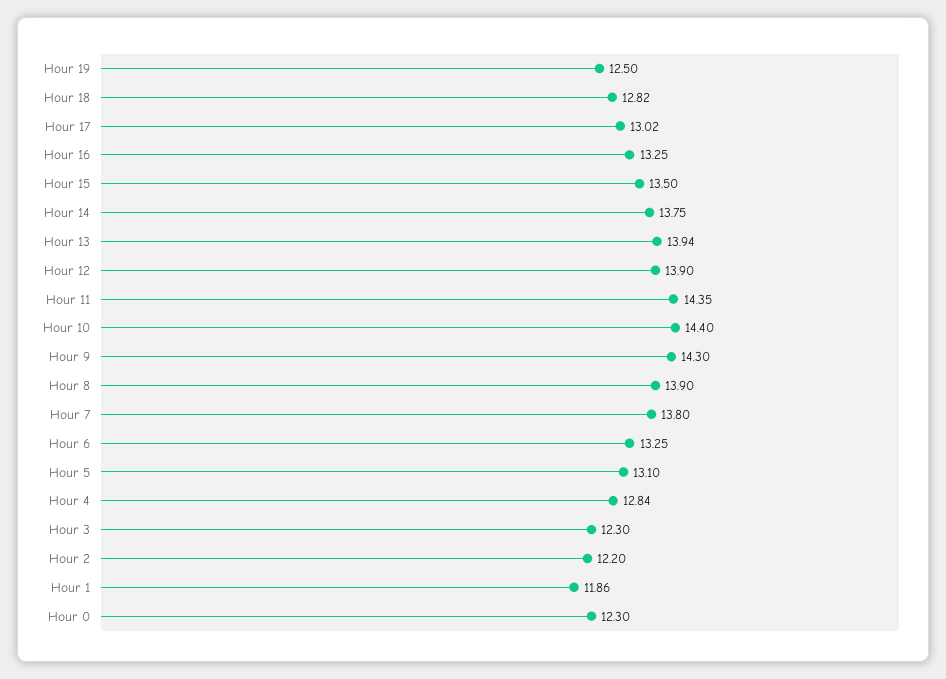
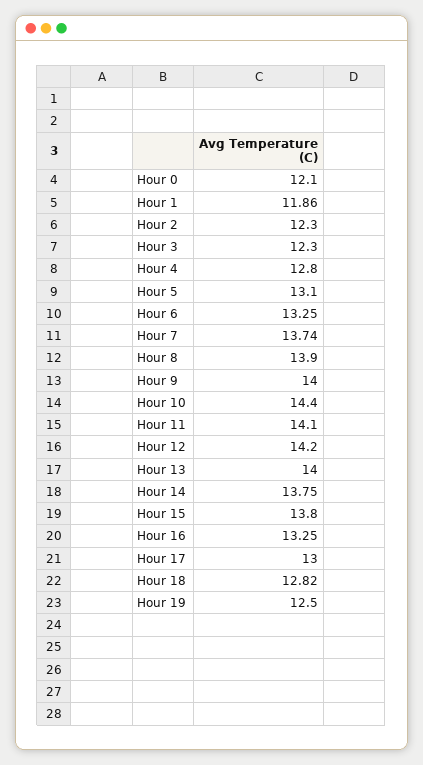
Hour 17: 13.02 -> 13
Hour 15: 13.5 -> 13.8
Hour 13: 13.94 -> 14
Hour 12: 13.9 -> 14.2
Hour 11: 14.35 -> 14.1
Hour 9: 14.3 -> 14
Hour 7: 13.8 -> 13.74
Hour 4: 12.84 -> 12.8
Hour 2: 12.2 -> 12.3
Hour 0: 12.3 -> 12.1

